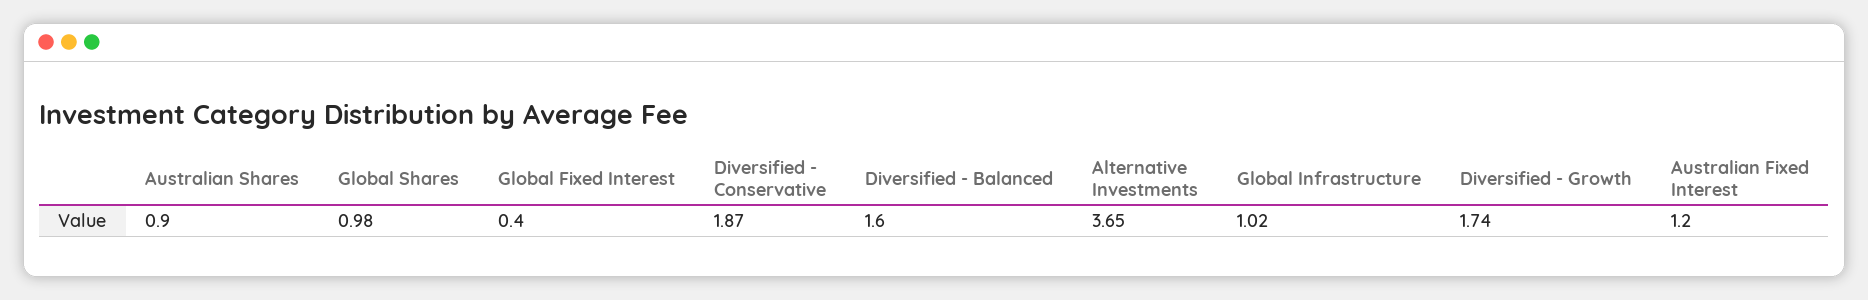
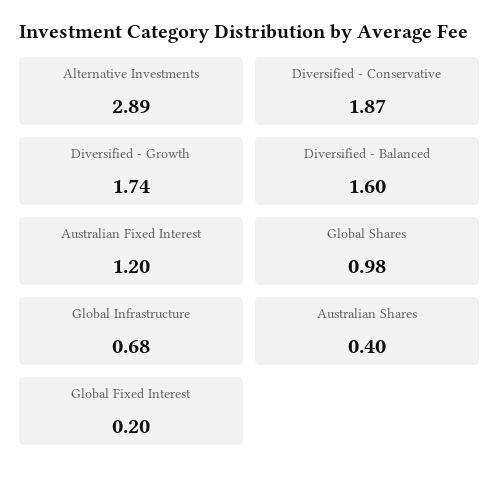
Australian Shares: 0.9 -> 0.4
Global Fixed Interest: 0.4 -> 0.2
Alternative Investments: 3.65 -> 2.89
Global Infrastructure: 1.02 -> 0.68

